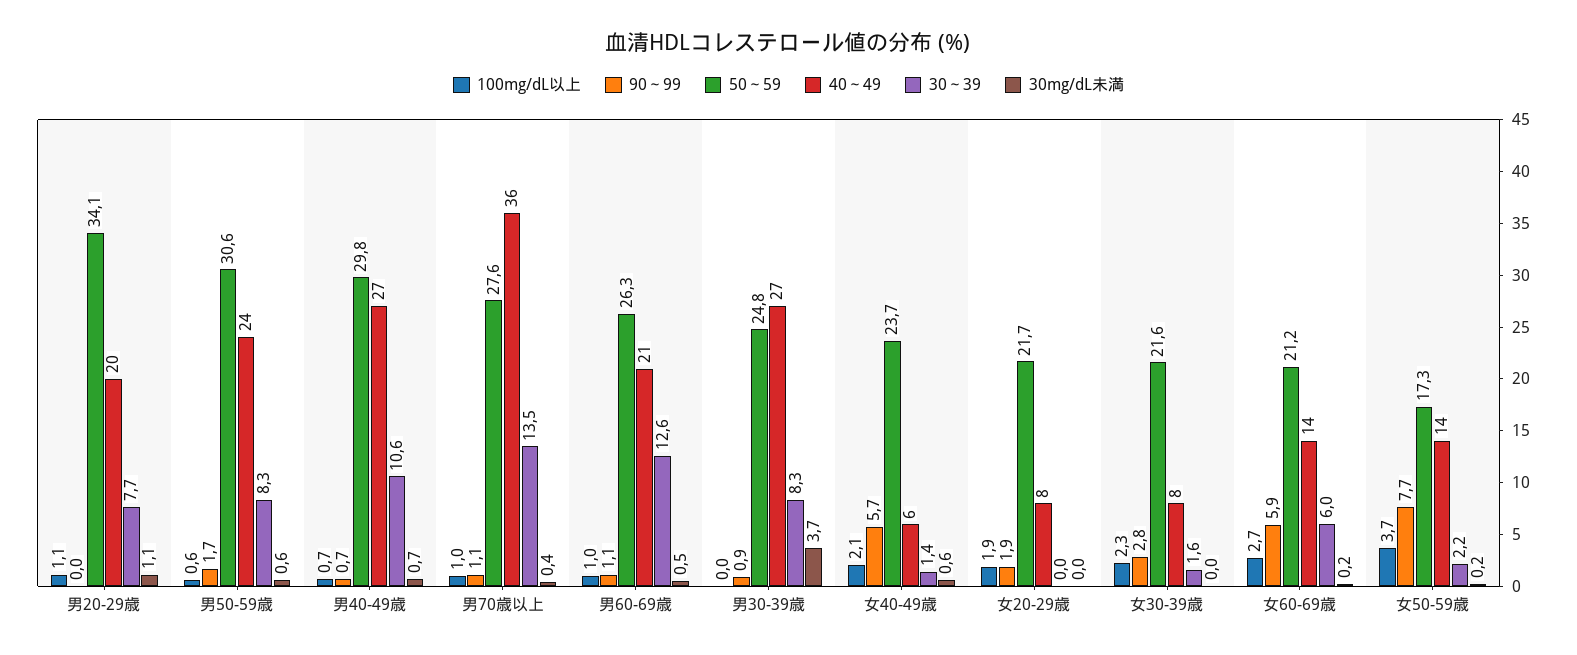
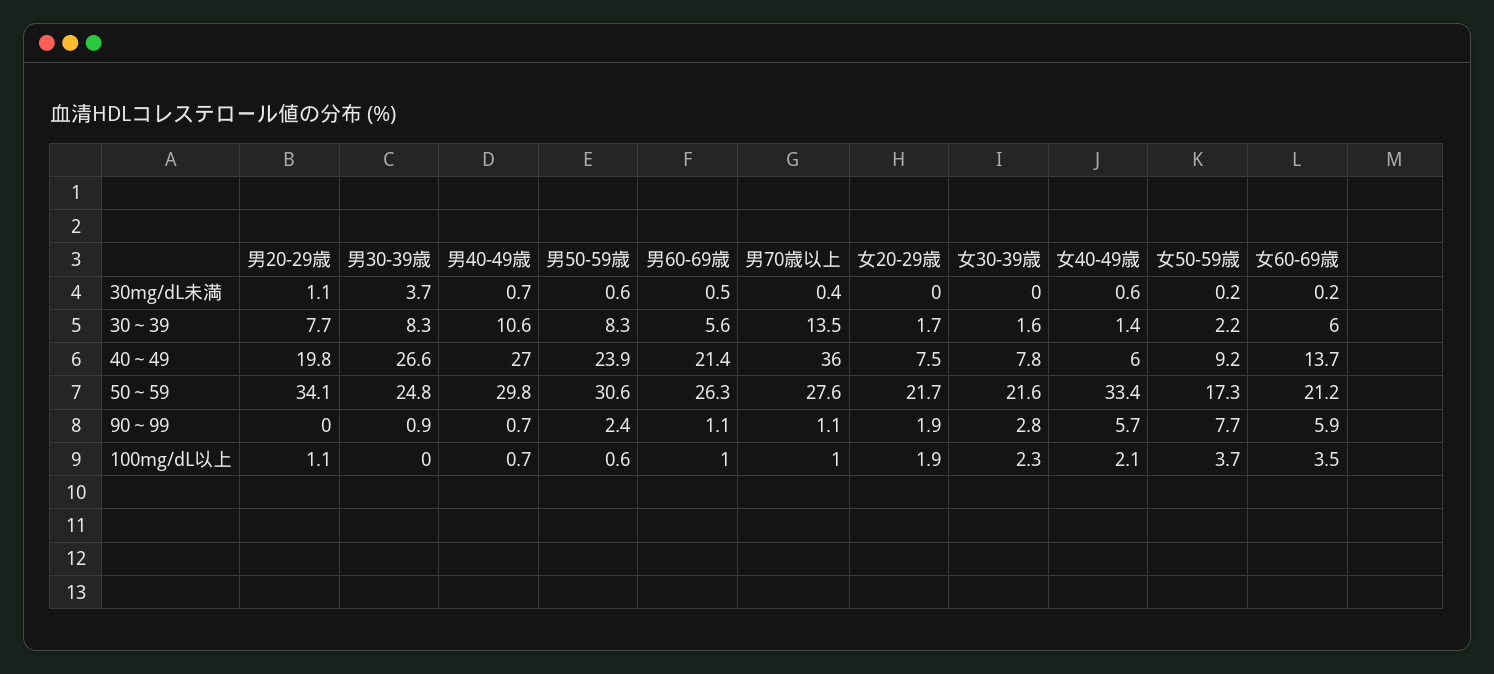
90～99, 男50-59歳: 1.7 -> 2.4
30～39, 男60-69歳: 12.6 -> 5.6
50～59, 女40-49歳: 23.7 -> 33.4
30～39, 女20-29歳: 0 -> 1.7
100mg/dL以上, 女60-69歳: 2.7 -> 3.5
40～49, 女50-59歳: 14 -> 9.2

